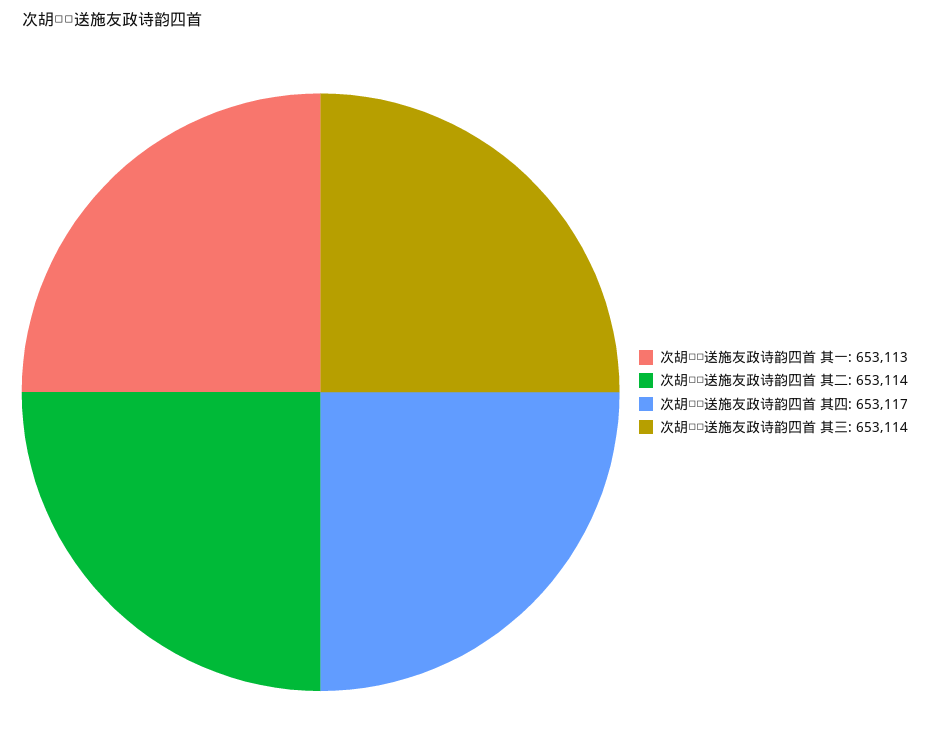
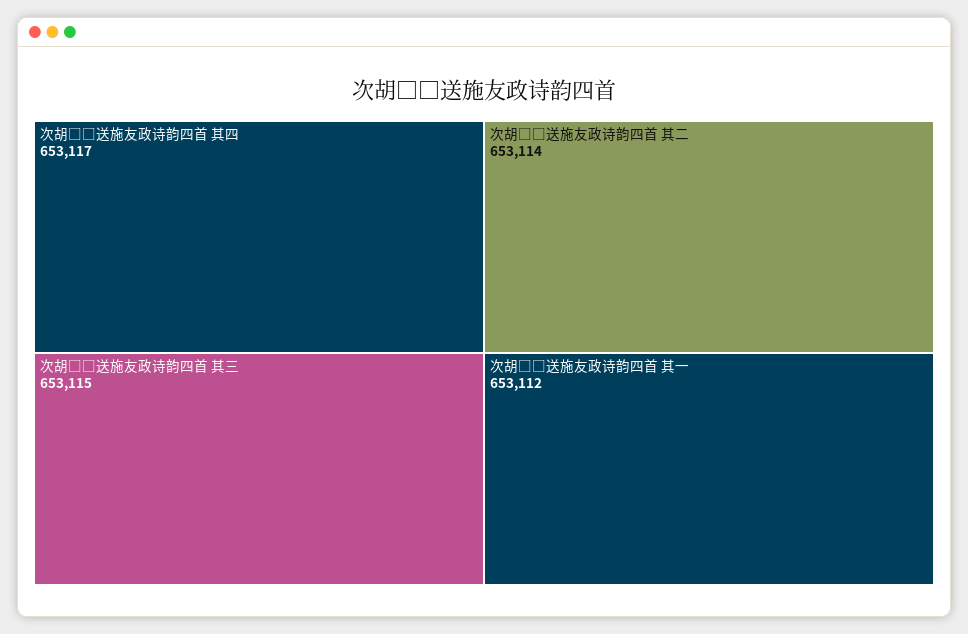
次胡□□送施友政诗韵四首 其一: 653113 -> 653112
次胡□□送施友政诗韵四首 其三: 653114 -> 653115

